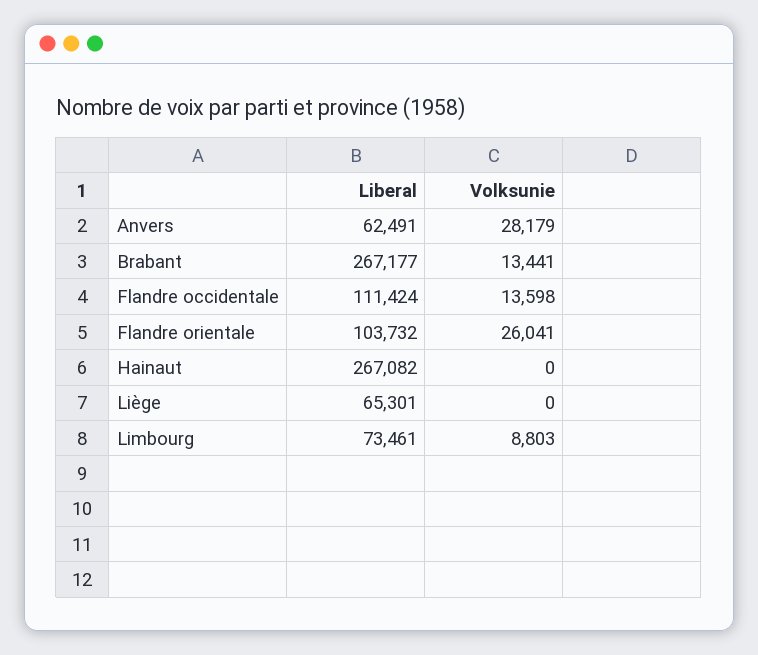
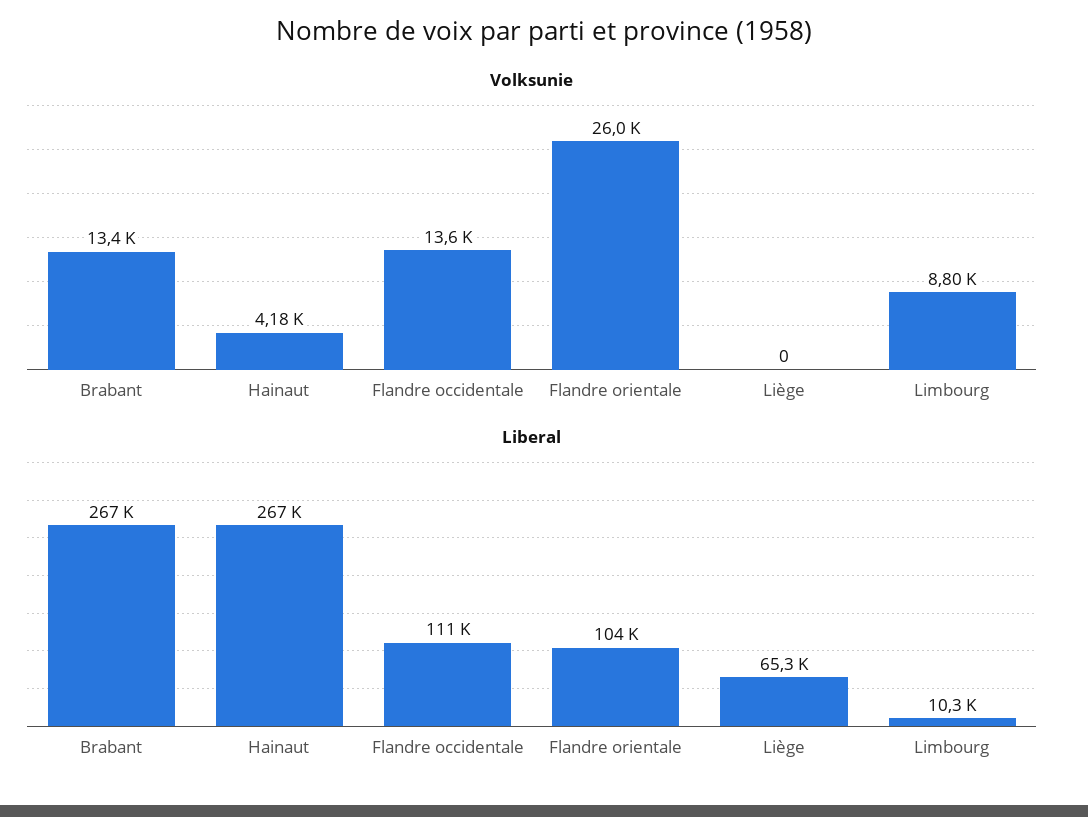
Liberal, Anvers: 62491 -> none
Volksunie, Anvers: 28179 -> none
Volksunie, Hainaut: 0 -> 4180
Liberal, Limbourg: 73461 -> 10300

